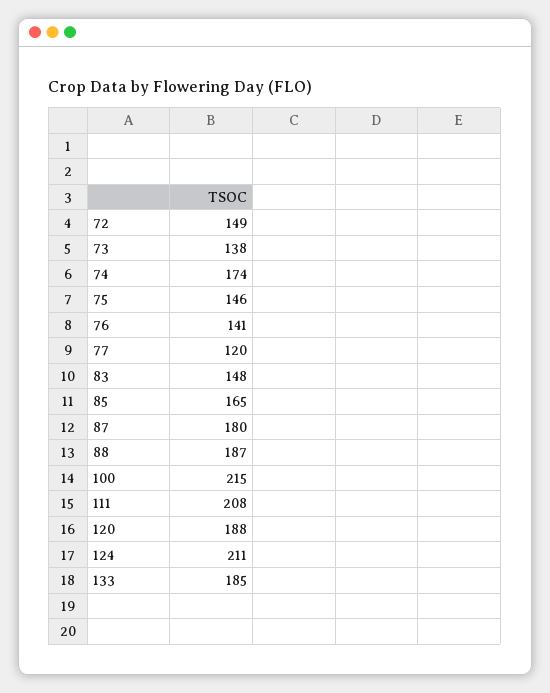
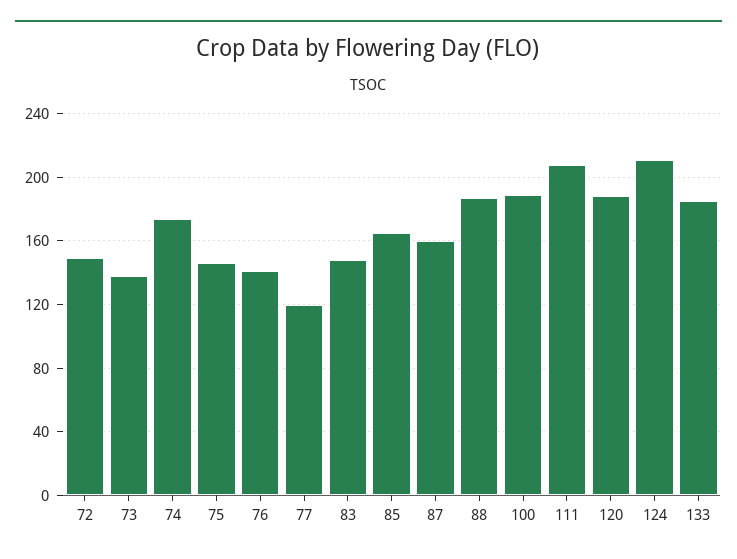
87: 180 -> 160
100: 215 -> 190

